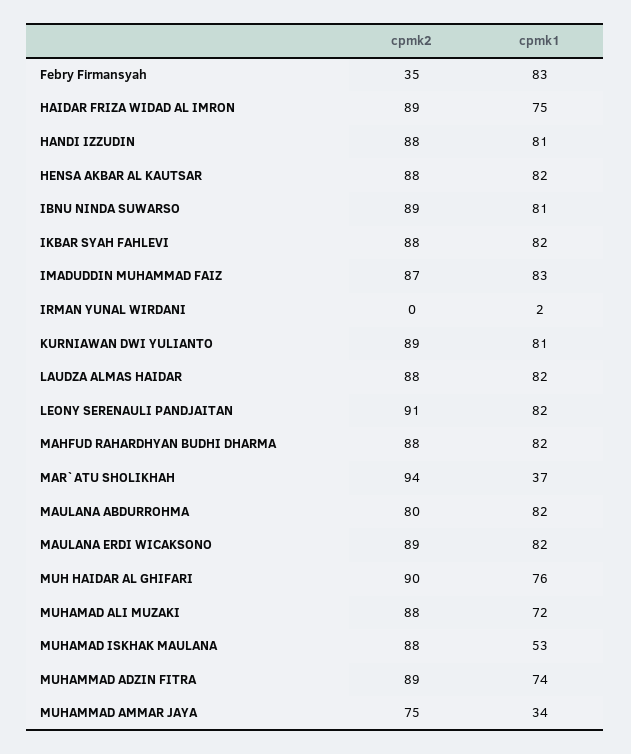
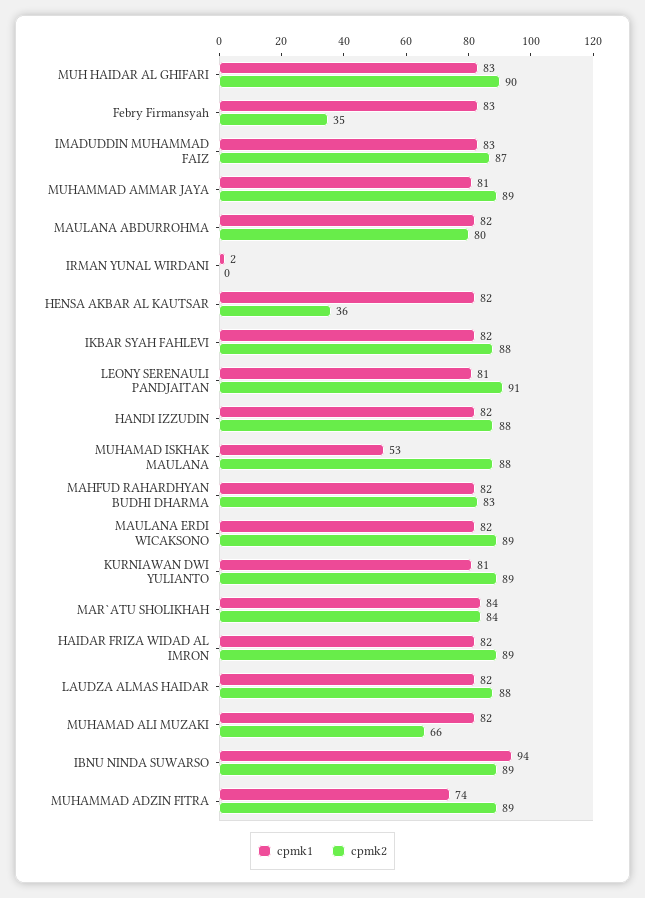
cpmk1, HAIDAR FRIZA WIDAD AL IMRON: 75 -> 82
cpmk1, HANDI IZZUDIN: 81 -> 82
cpmk2, HENSA AKBAR AL KAUTSAR: 88 -> 36
cpmk1, IBNU NINDA SUWARSO: 81 -> 94
cpmk1, LEONY SERENAULI PANDJAITAN: 82 -> 81
cpmk2, MAHFUD RAHARDHYAN BUDHI DHARMA: 88 -> 83
cpmk2, MAR`ATU SHOLIKHAH: 94 -> 84
cpmk1, MAR`ATU SHOLIKHAH: 37 -> 84
cpmk1, MUH HAIDAR AL GHIFARI: 76 -> 83
cpmk2, MUHAMAD ALI MUZAKI: 88 -> 66
cpmk1, MUHAMAD ALI MUZAKI: 72 -> 82
cpmk2, MUHAMMAD AMMAR JAYA: 75 -> 89
cpmk1, MUHAMMAD AMMAR JAYA: 34 -> 81

